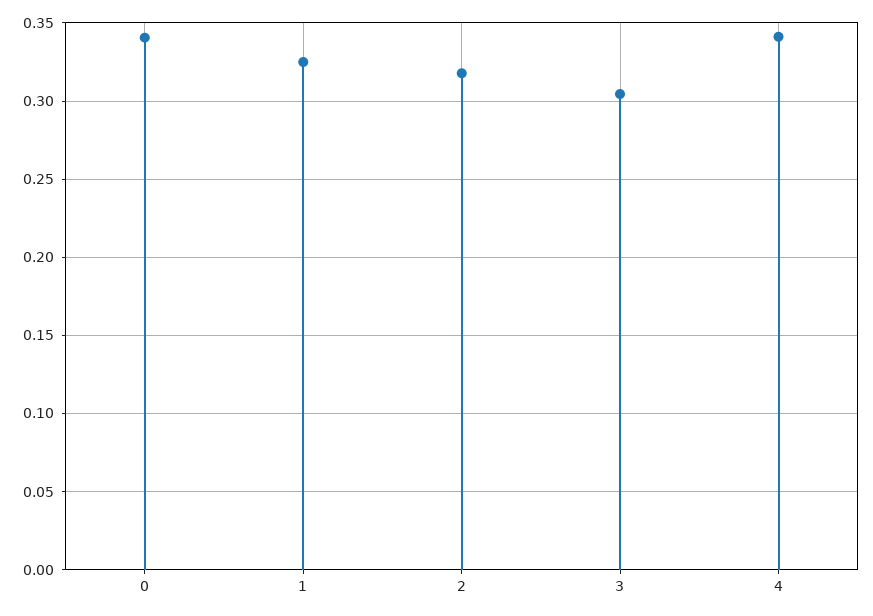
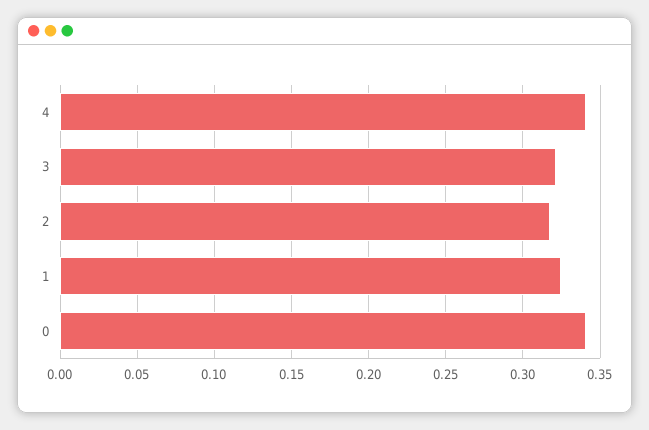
3: 0.305 -> 0.32

